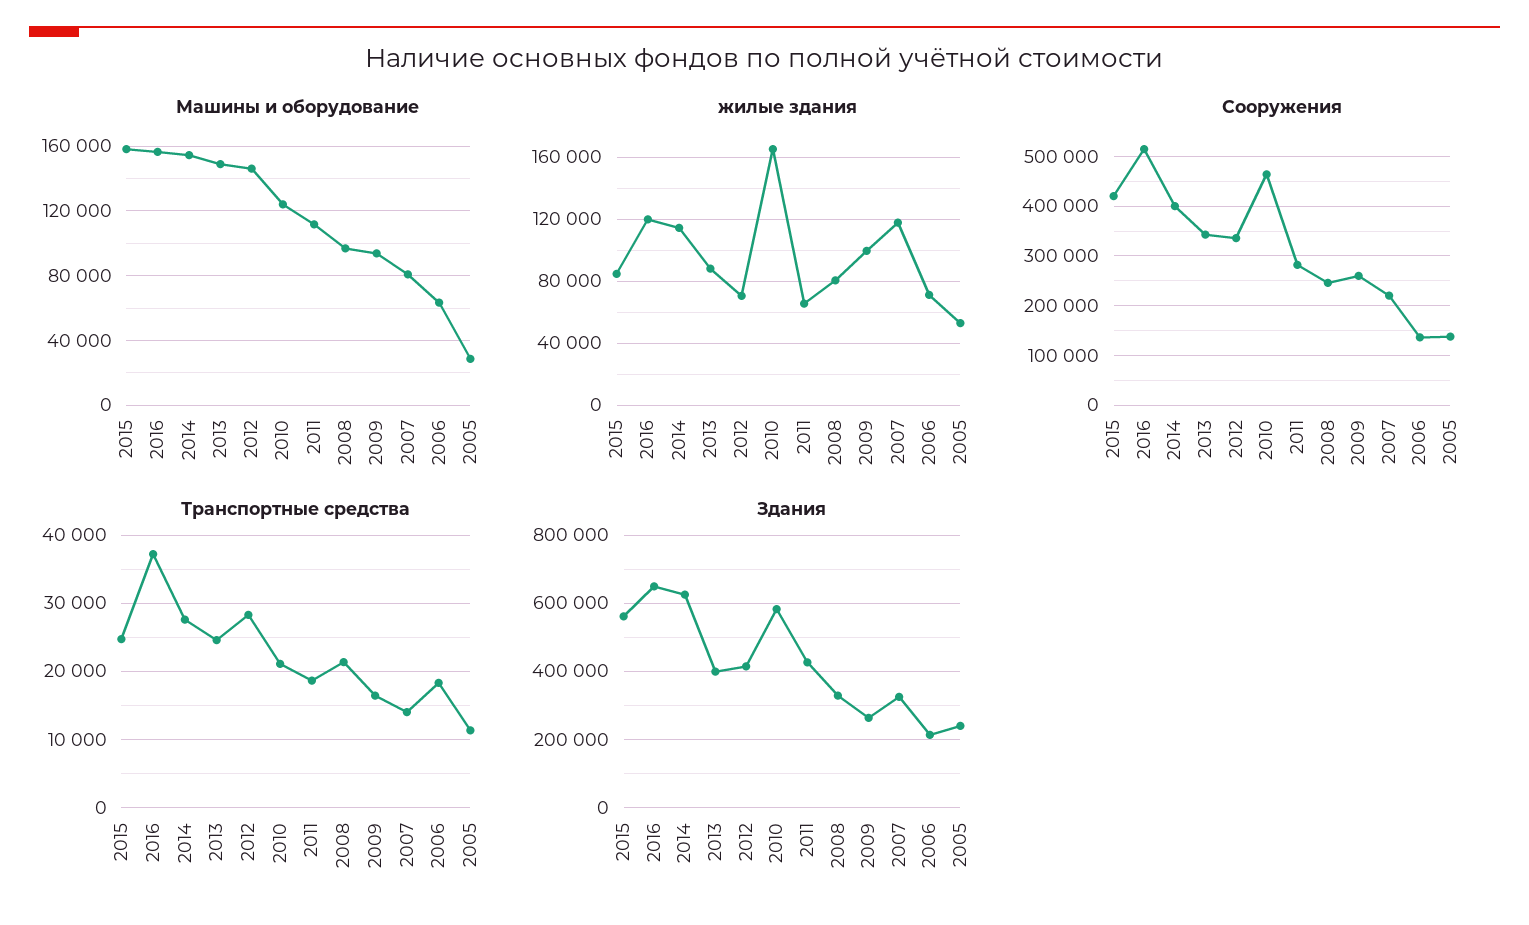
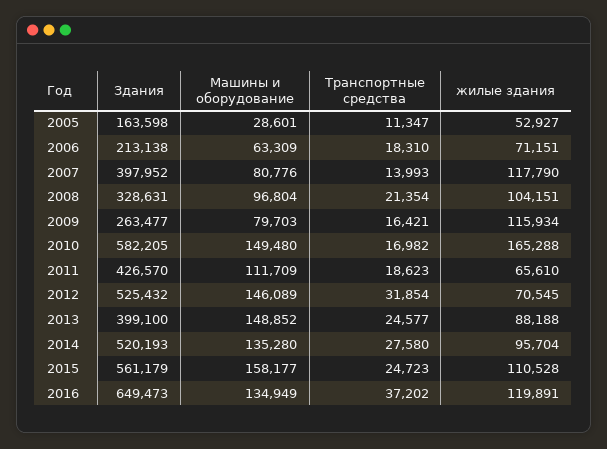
Машины и оборудование, 2016: 155000 -> 134949
Машины и оборудование, 2014: 155000 -> 135280
Машины и оборудование, 2010: 125000 -> 149480
Машины и оборудование, 2009: 95000 -> 79703
жилые здания, 2015: 85000 -> 110528
жилые здания, 2014: 115000 -> 95704
жилые здания, 2008: 80000 -> 104151
жилые здания, 2009: 100000 -> 115934
Сооружения, 2015: 420000 -> none
Сооружения, 2016: 520000 -> none
Сооружения, 2014: 400000 -> none
Сооружения, 2013: 340000 -> none
Сооружения, 2012: 340000 -> none
Сооружения, 2010: 460000 -> none
Сооружения, 2011: 280000 -> none
Сооружения, 2008: 240000 -> none
Сооружения, 2009: 260000 -> none
Сооружения, 2007: 220000 -> none
Сооружения, 2006: 140000 -> none
Сооружения, 2005: 140000 -> none
Транспортные средства, 2012: 28000 -> 31854
Транспортные средства, 2010: 21000 -> 16982
Здания, 2014: 620000 -> 520193
Здания, 2012: 420000 -> 525432
Здания, 2007: 320000 -> 397952
Здания, 2005: 240000 -> 163598

